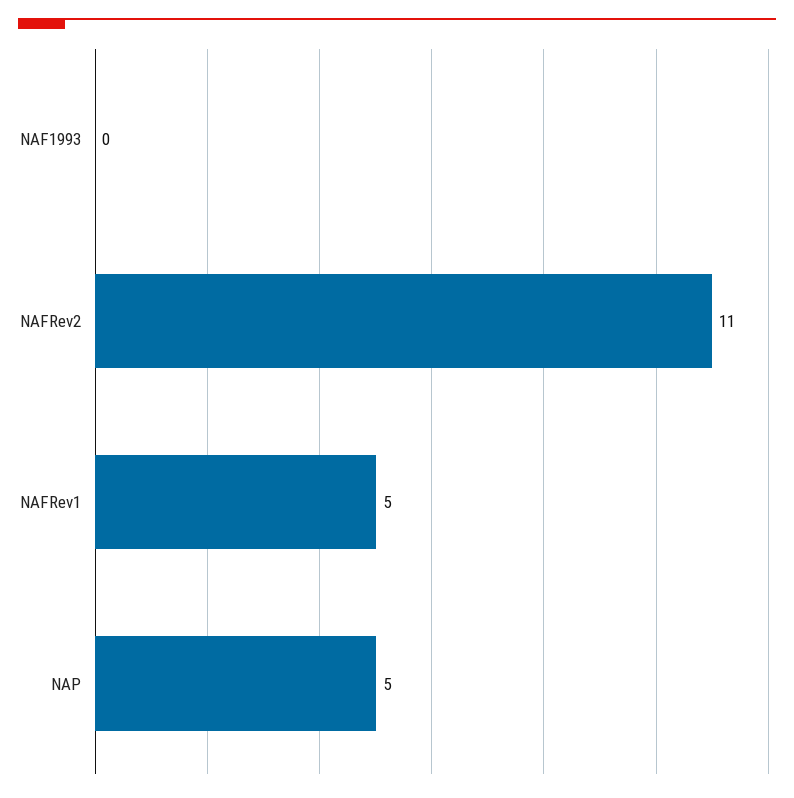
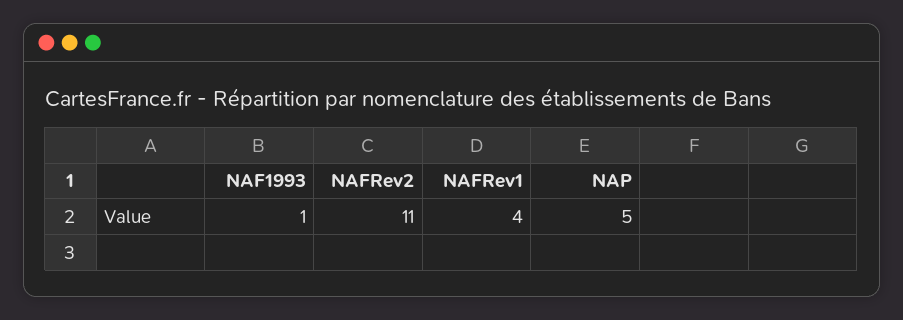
NAF1993: 0 -> 1
NAFRev1: 5 -> 4

